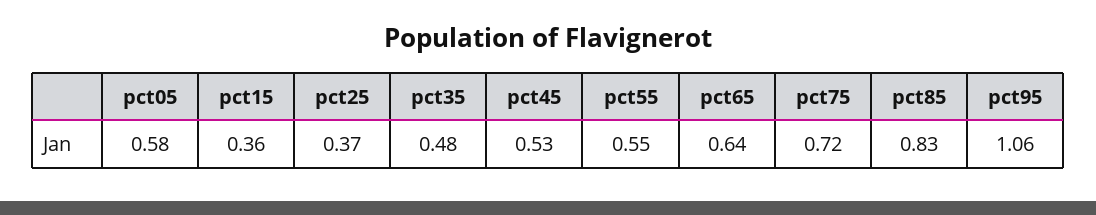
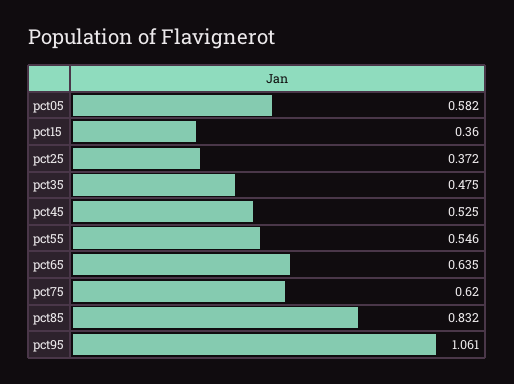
pct75: 0.72 -> 0.62

